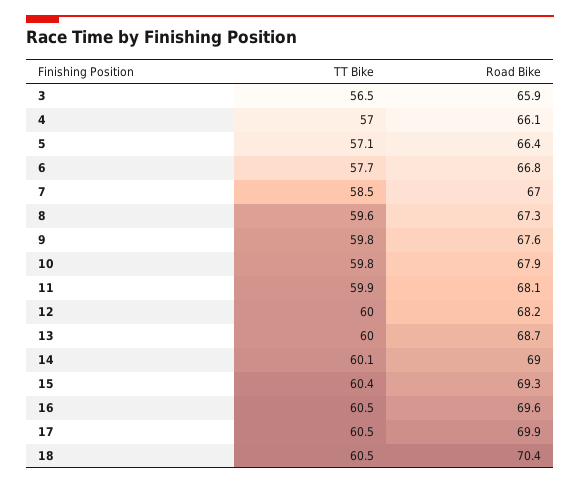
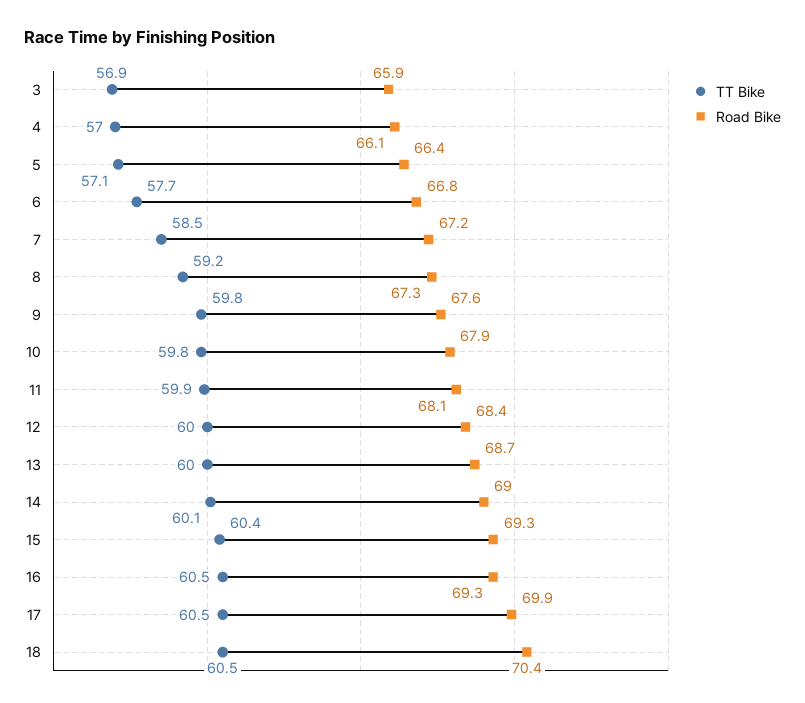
TT Bike, 3: 56.5 -> 56.9
Road Bike, 7: 67 -> 67.2
TT Bike, 8: 59.6 -> 59.2
Road Bike, 12: 68.2 -> 68.4
Road Bike, 16: 69.6 -> 69.3

